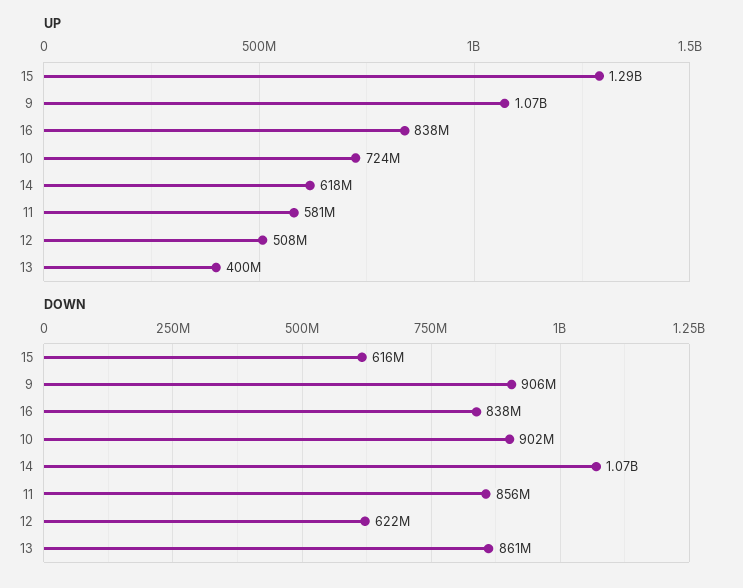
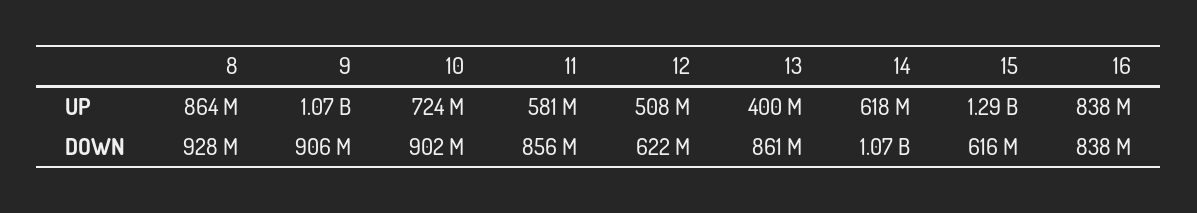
UP, 8: none -> 864000000
DOWN, 8: none -> 928000000

